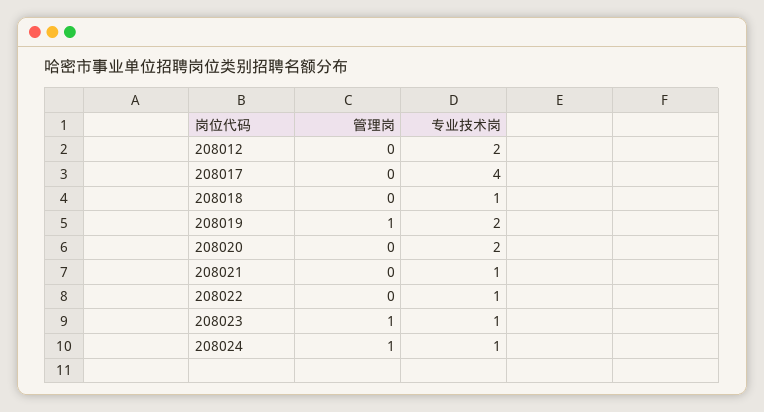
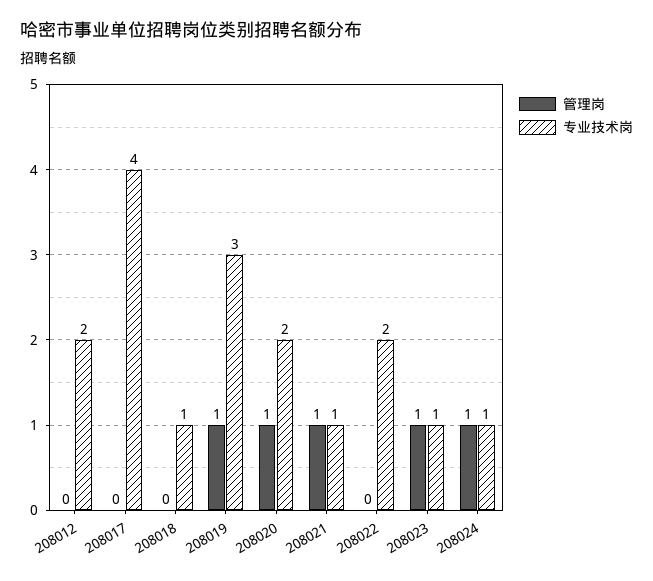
专业技术岗, 208019: 2 -> 3
管理岗, 208020: 0 -> 1
管理岗, 208021: 0 -> 1
专业技术岗, 208022: 1 -> 2

